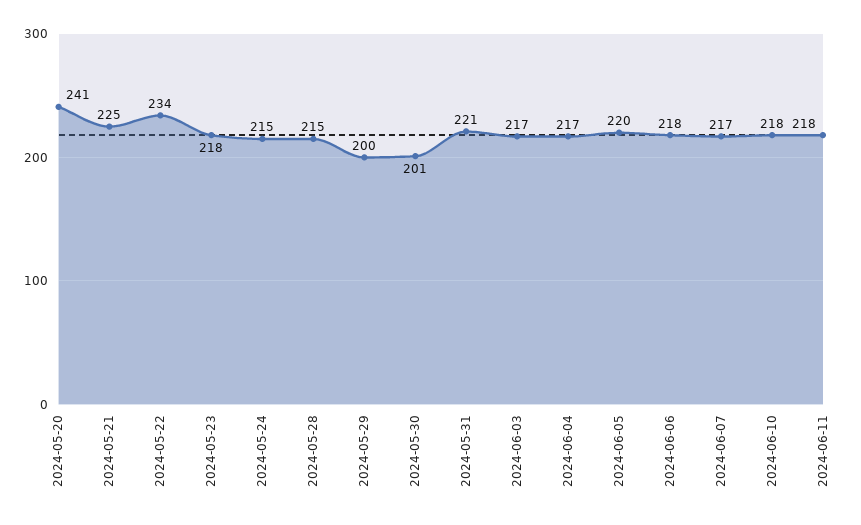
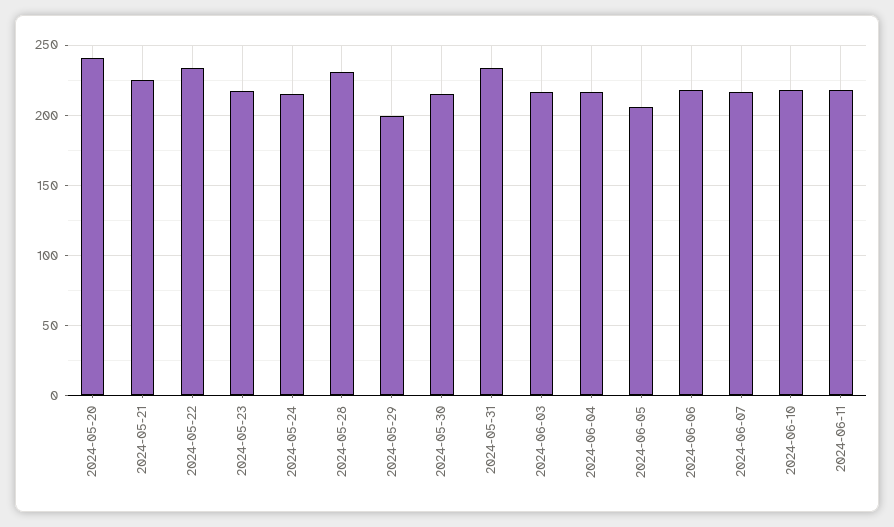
2024-05-28: 215 -> 230
2024-05-30: 201 -> 215
2024-05-31: 221 -> 235
2024-06-05: 220 -> 205

